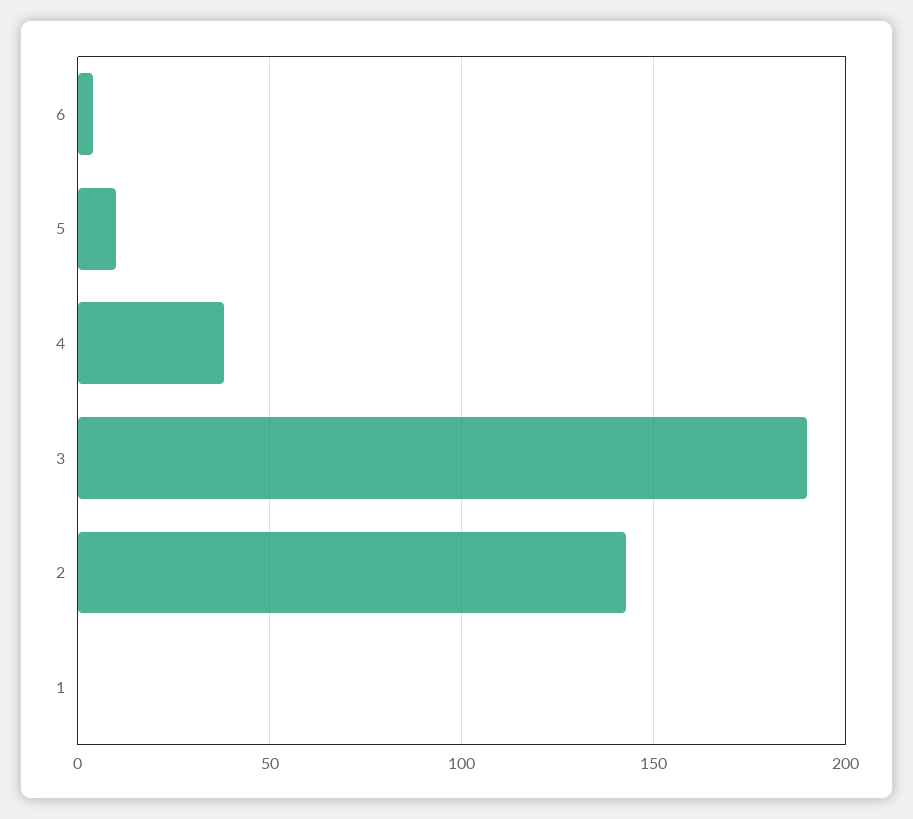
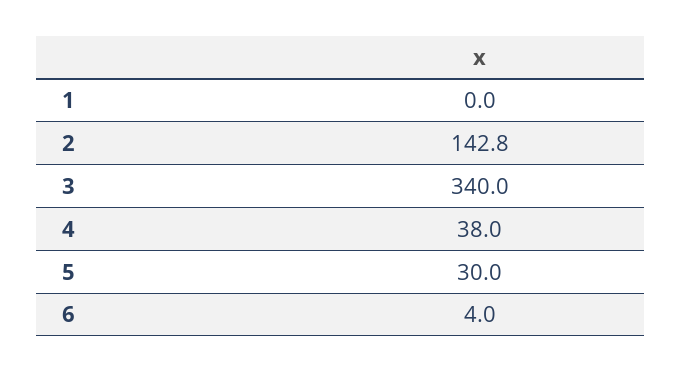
5: 10 -> 30
3: 190 -> 340

